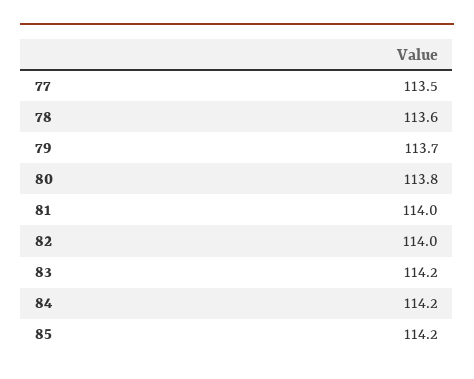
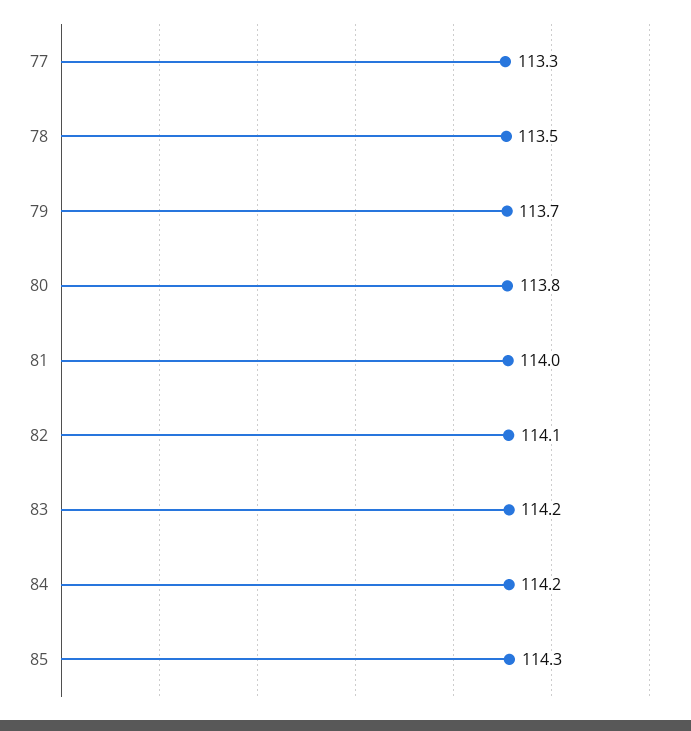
77: 113.5 -> 113.3
78: 113.6 -> 113.5
82: 114 -> 114.1
85: 114.2 -> 114.3

